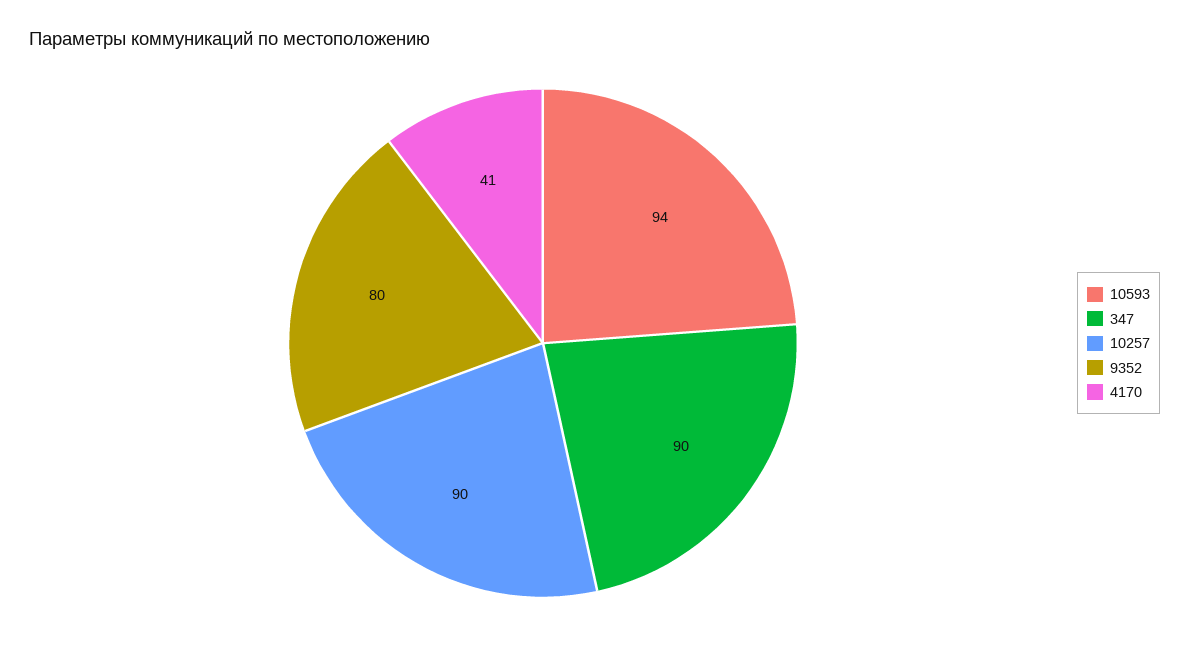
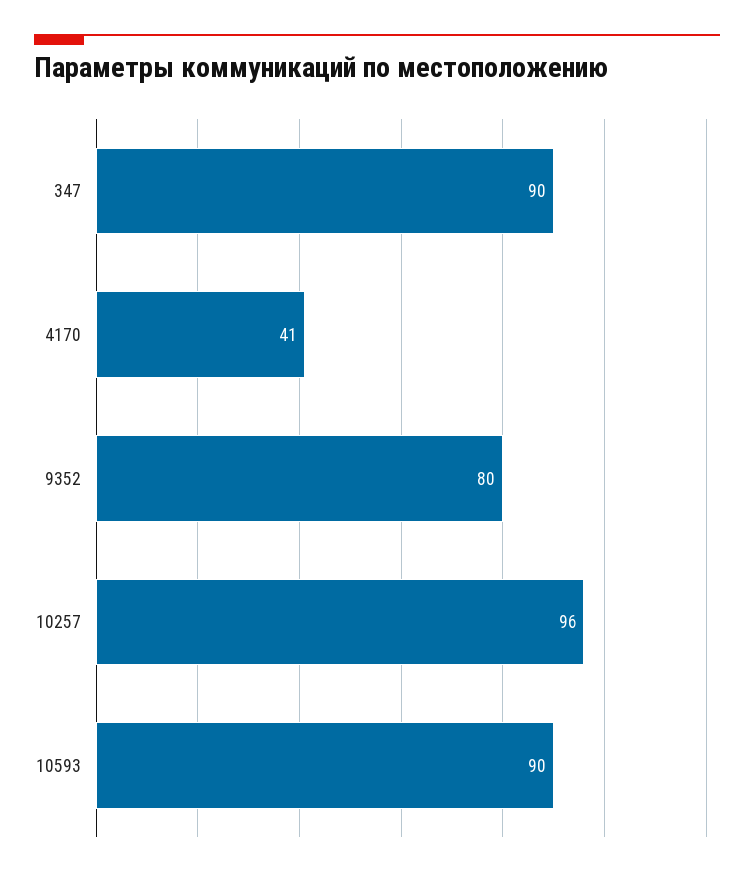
10593: 94 -> 90
10257: 90 -> 96

